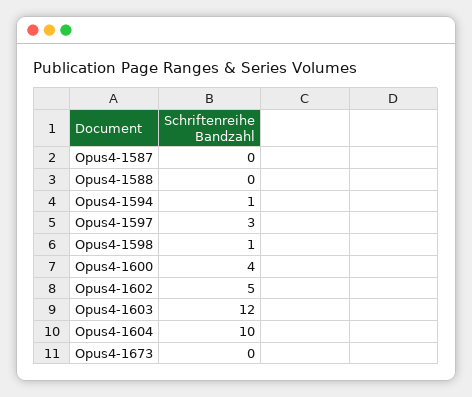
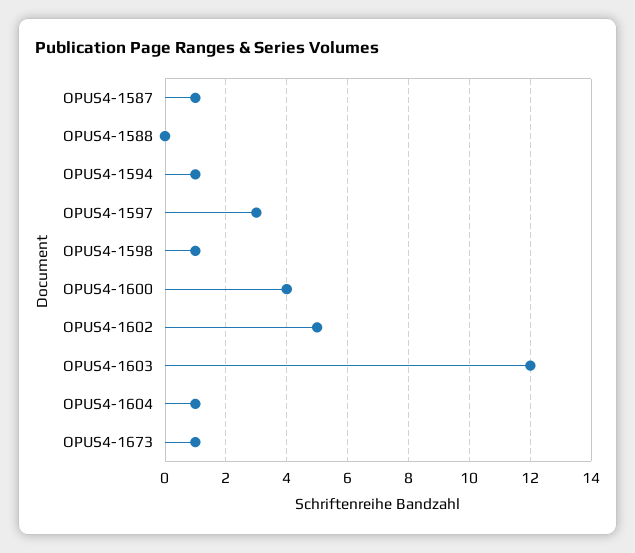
Opus4-1587: 0 -> 1
Opus4-1604: 10 -> 1
Opus4-1673: 0 -> 1

